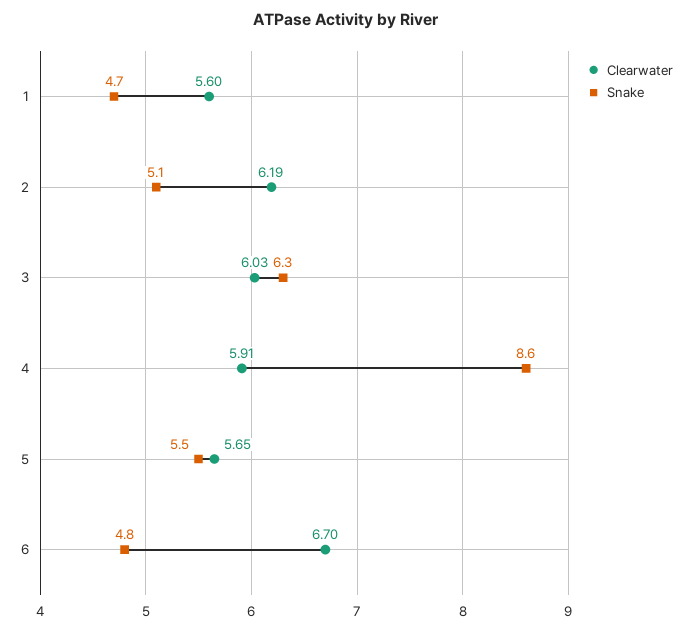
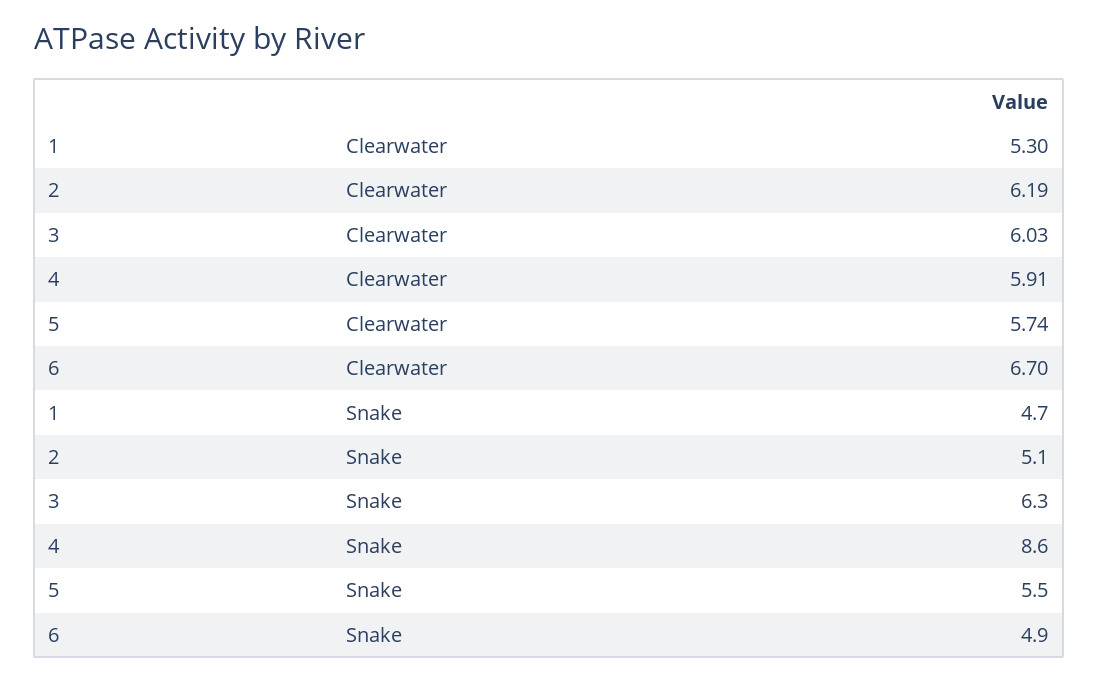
Clearwater, 1: 5.6 -> 5.3
Clearwater, 5: 5.65 -> 5.74
Snake, 6: 4.8 -> 4.9

